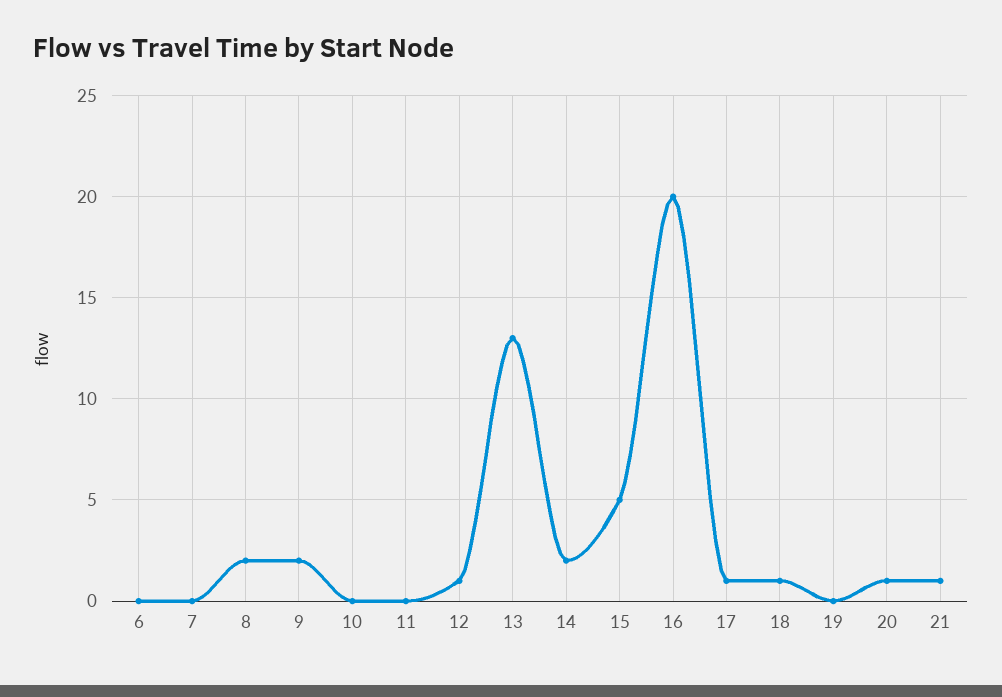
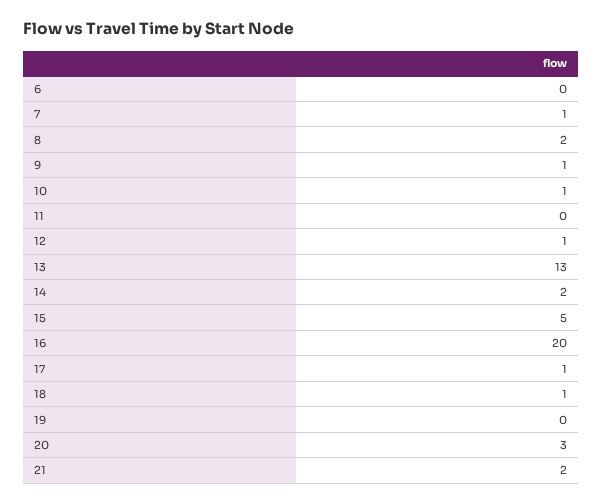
7: 0 -> 1
9: 2 -> 1
10: 0 -> 1
20: 1 -> 3
21: 1 -> 2

